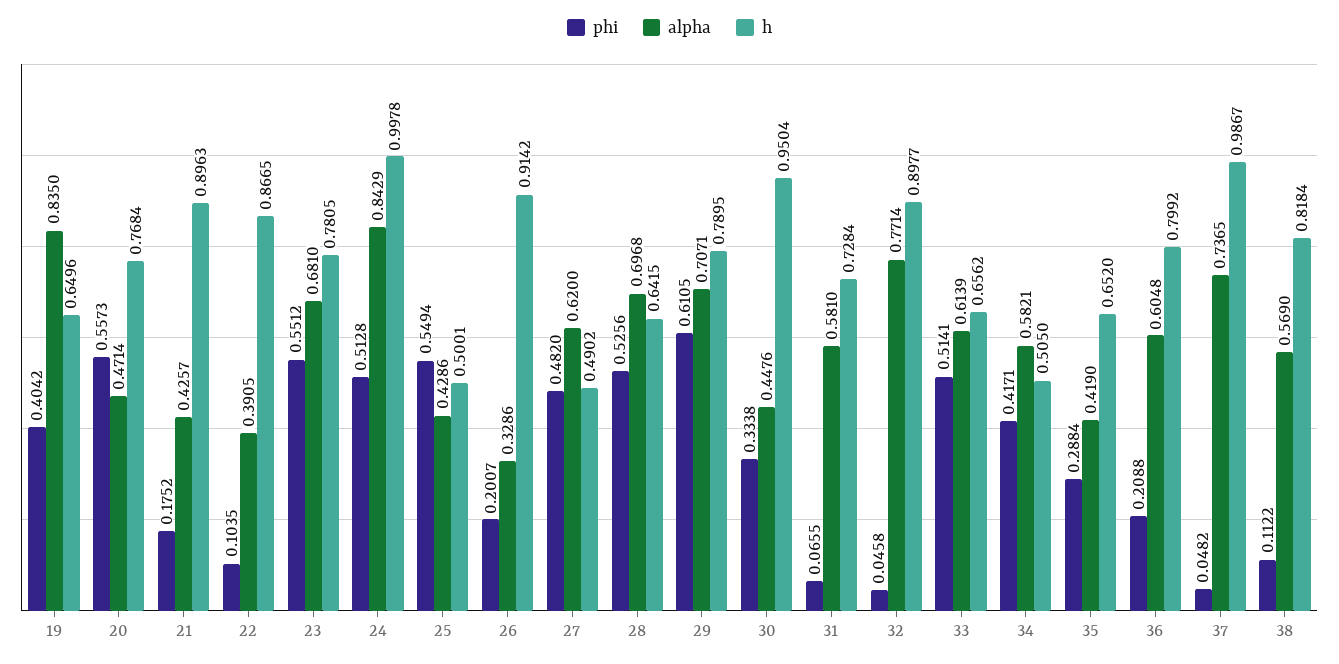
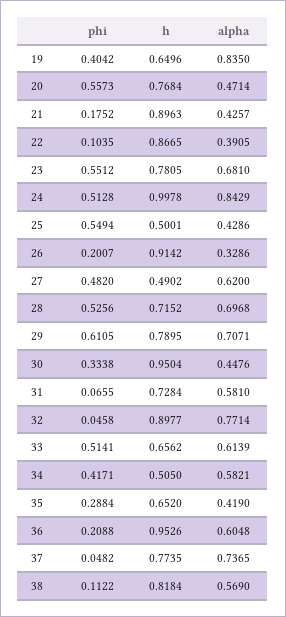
h, 28: 0.6415 -> 0.7152
h, 36: 0.7992 -> 0.9526
h, 37: 0.9867 -> 0.7735

